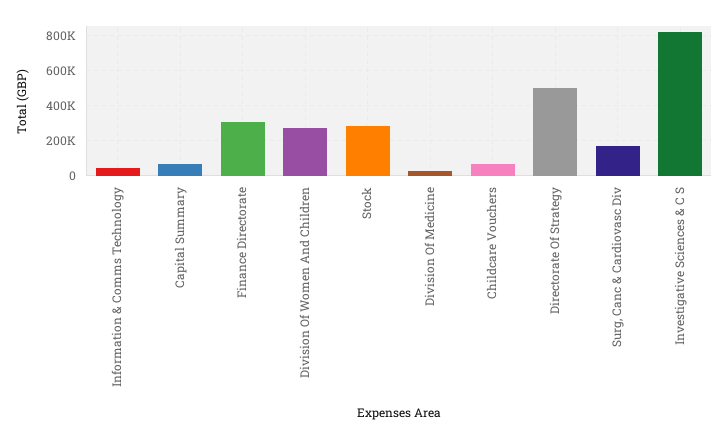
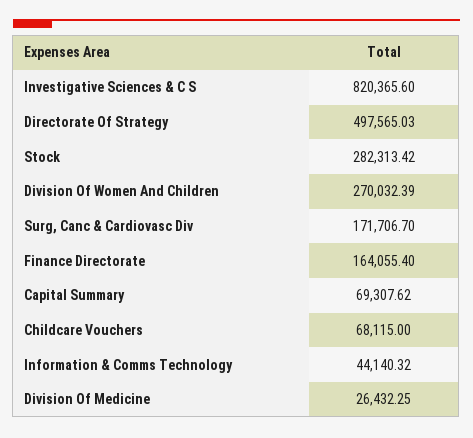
Finance Directorate: 300000 -> 164055.4

